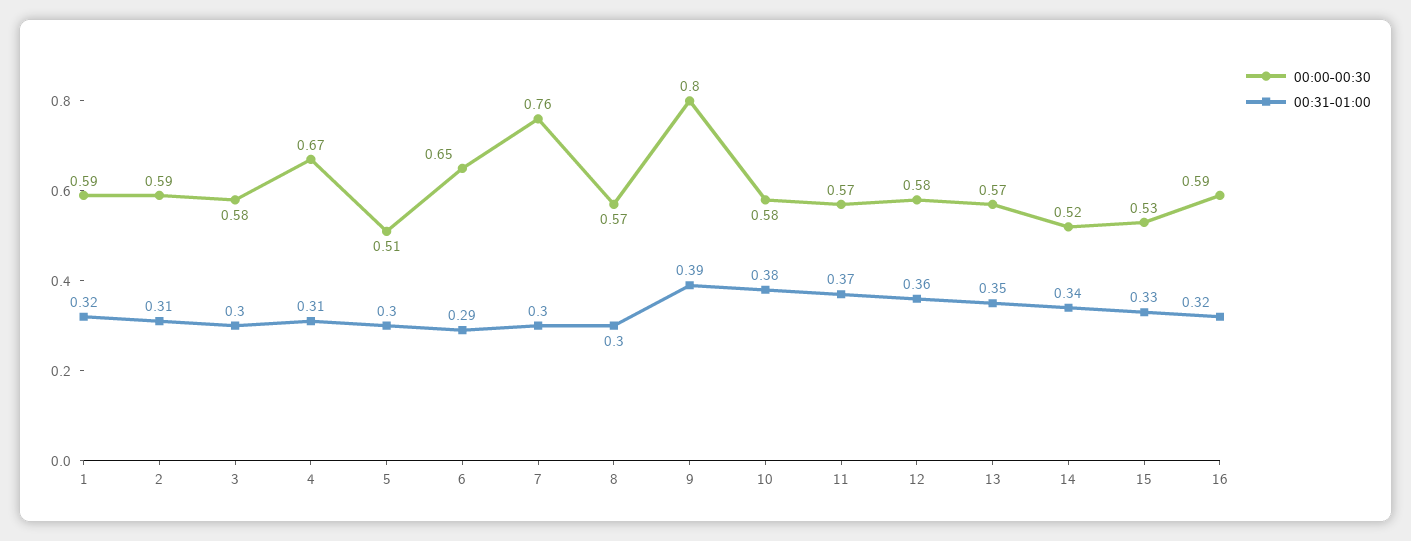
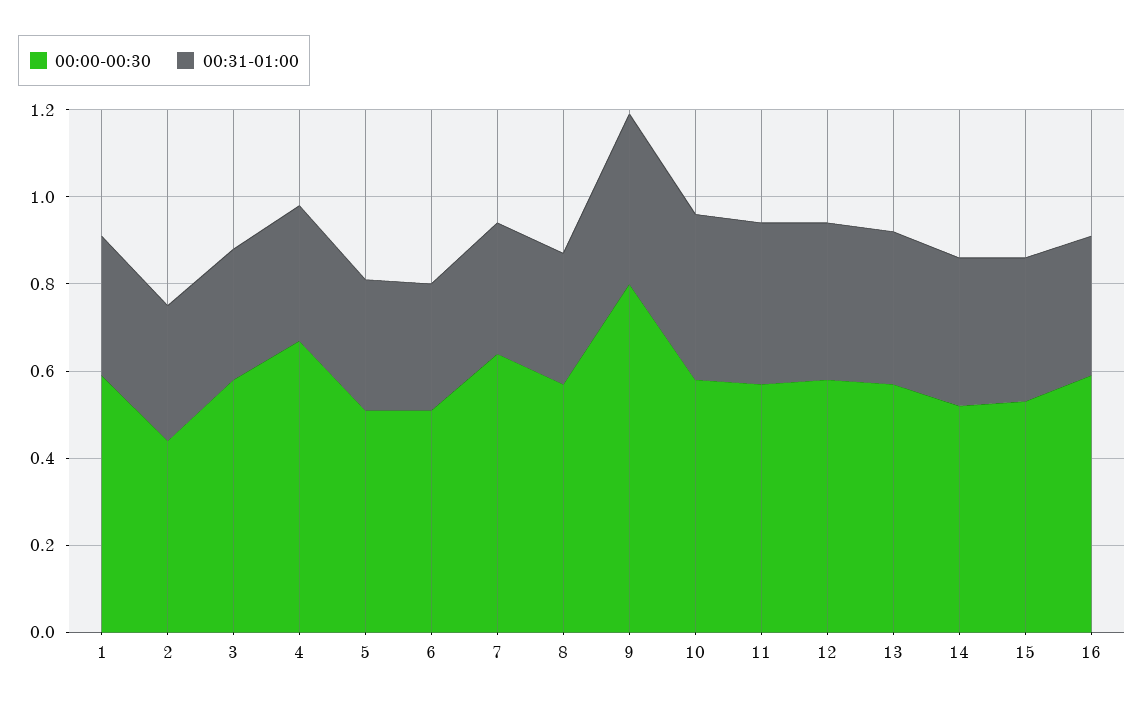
00:00-00:30, 2: 0.59 -> 0.45
00:00-00:30, 6: 0.65 -> 0.5
00:00-00:30, 7: 0.76 -> 0.65

